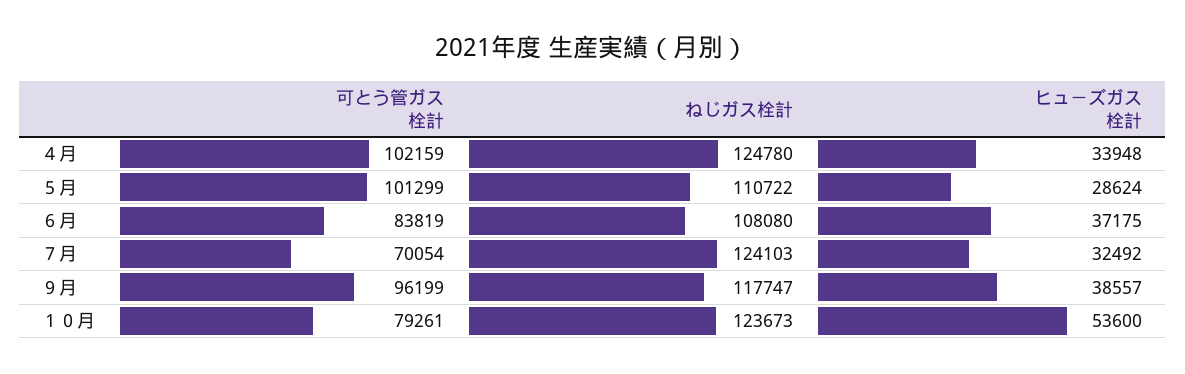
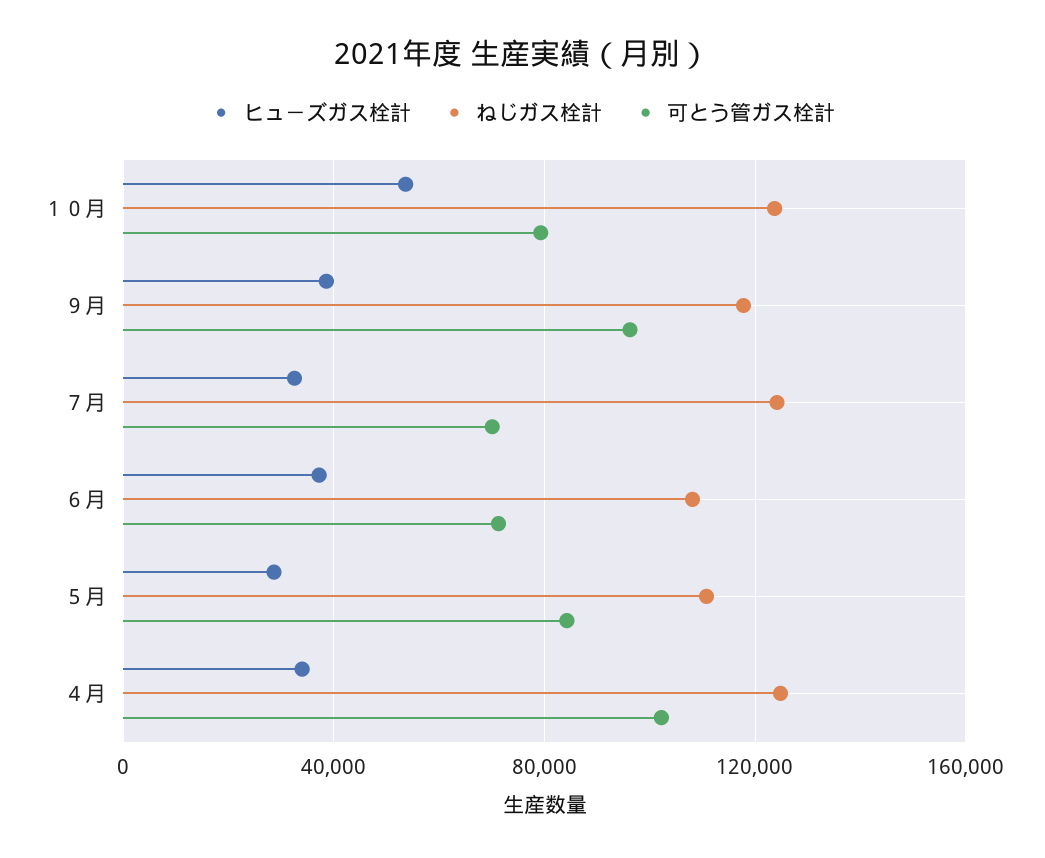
可とう管ガス栓計, ５月: 101299 -> 85000
可とう管ガス栓計, ６月: 83819 -> 70000

